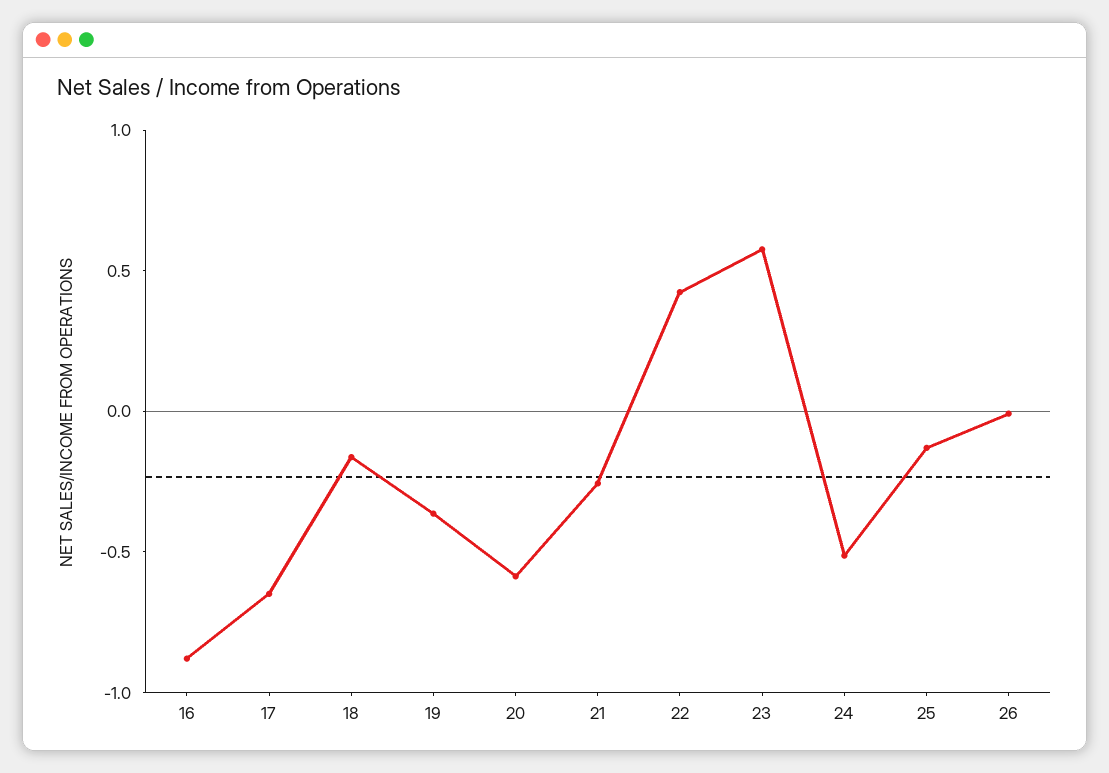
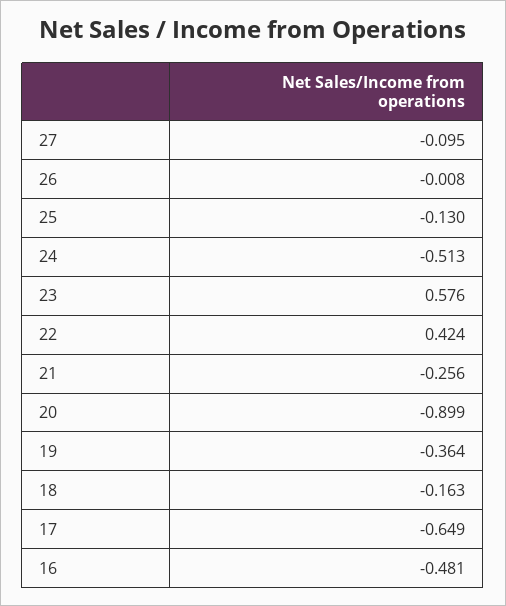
16: -0.9 -> -0.481
20: -0.6 -> -0.899
27: none -> -0.095

